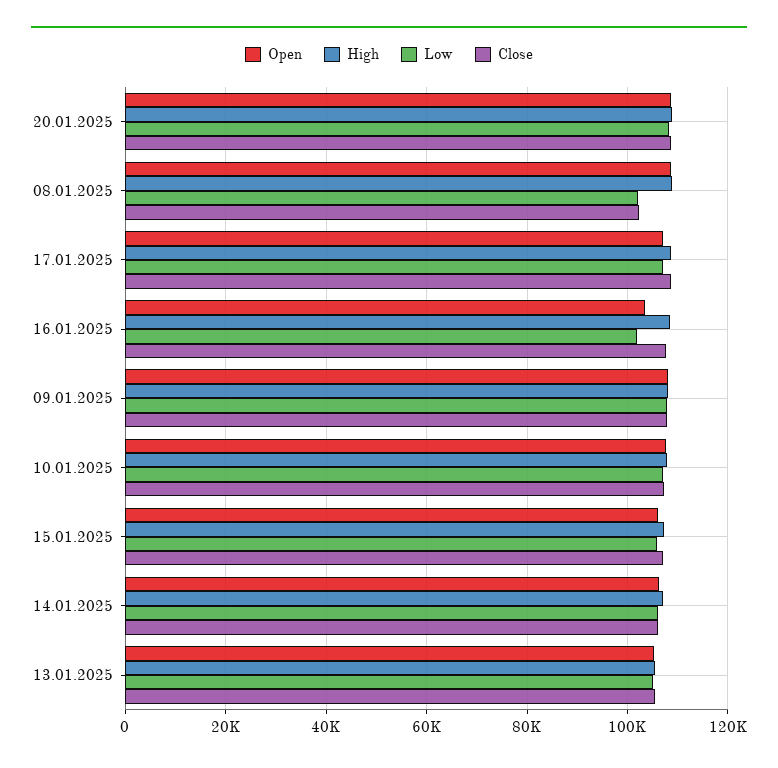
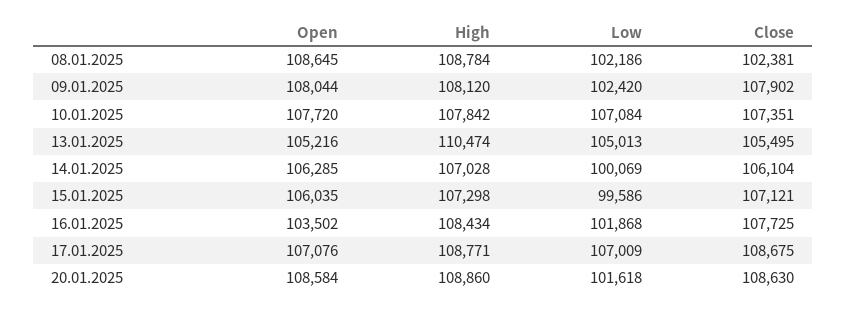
Low, 20.01.2025: 108000 -> 101618
Low, 09.01.2025: 108000 -> 102420
Low, 15.01.2025: 106000 -> 99586
Low, 14.01.2025: 106000 -> 100069
High, 13.01.2025: 106000 -> 110474

